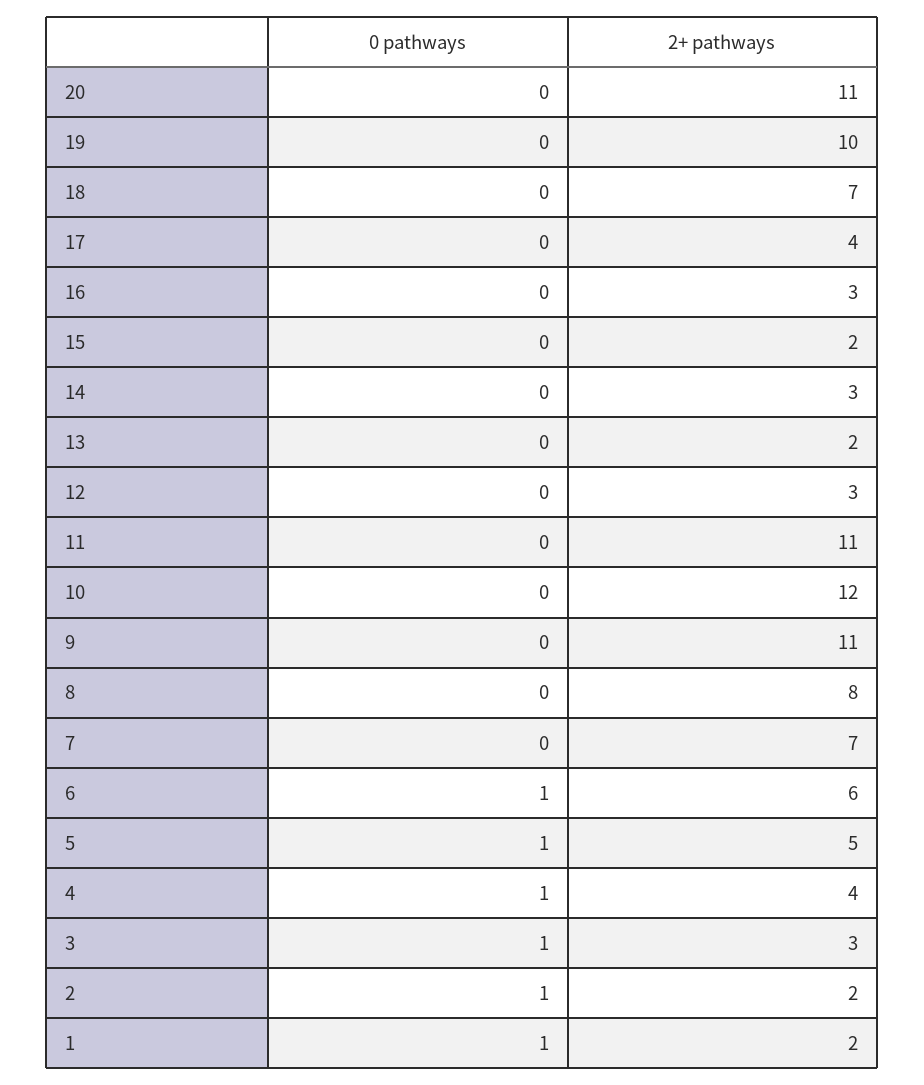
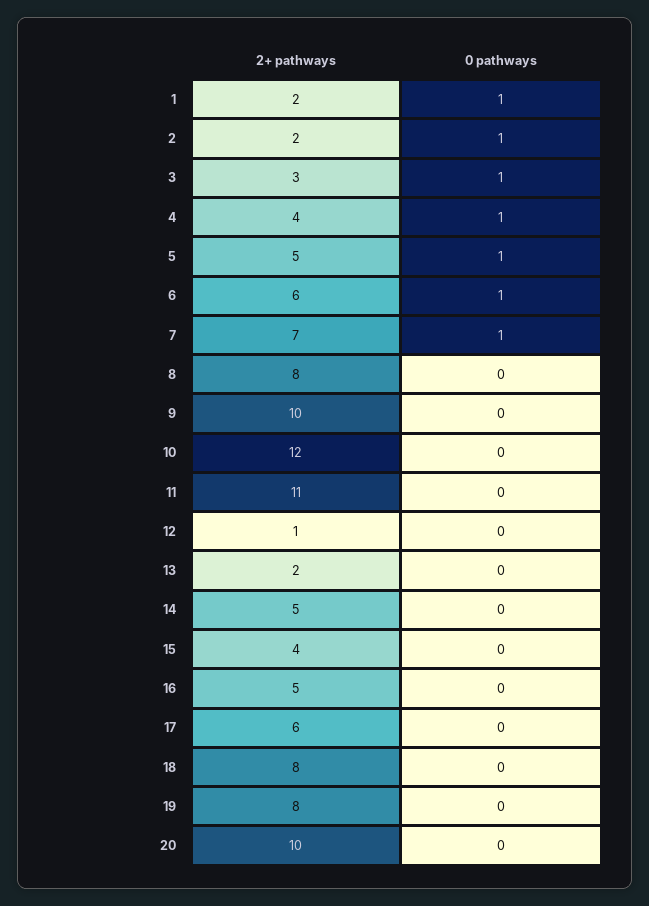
2+ pathways, 20: 11 -> 10
2+ pathways, 19: 10 -> 8
2+ pathways, 18: 7 -> 8
2+ pathways, 17: 4 -> 6
2+ pathways, 16: 3 -> 5
2+ pathways, 15: 2 -> 4
2+ pathways, 14: 3 -> 5
2+ pathways, 12: 3 -> 1
2+ pathways, 9: 11 -> 10
0 pathways, 7: 0 -> 1

